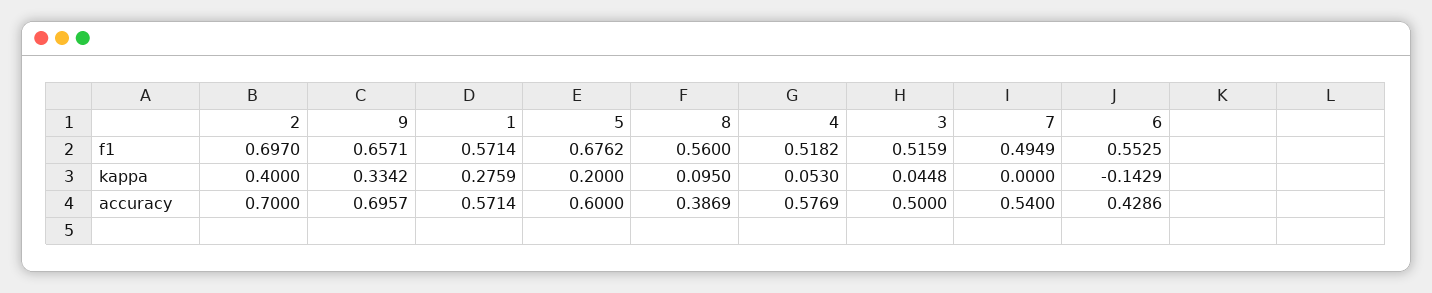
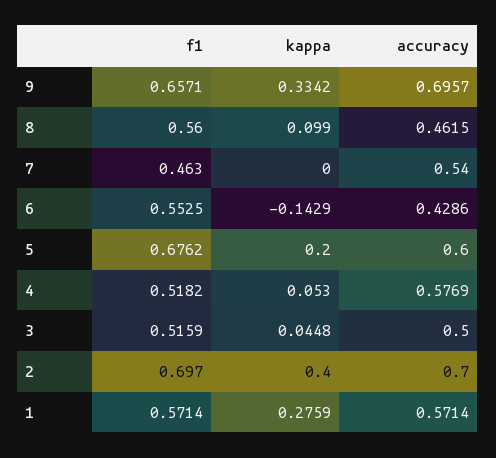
7, f1: 0.4949 -> 0.463
8, kappa: 0.095 -> 0.099
8, accuracy: 0.3869 -> 0.4615

